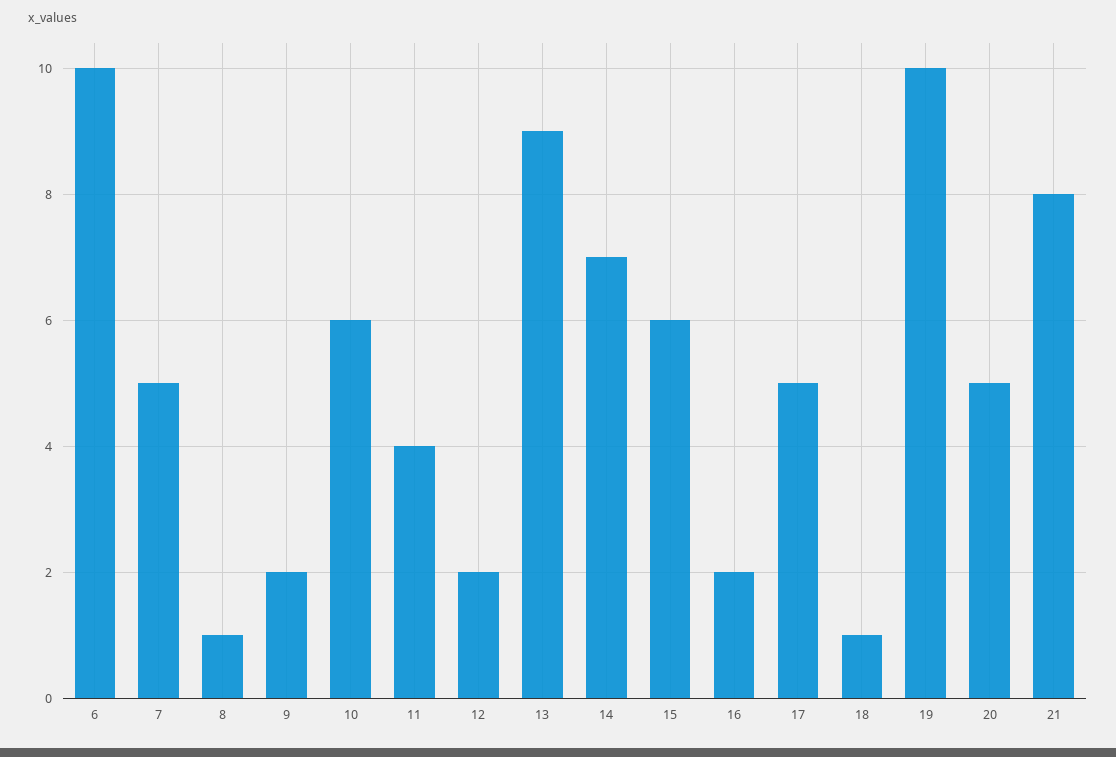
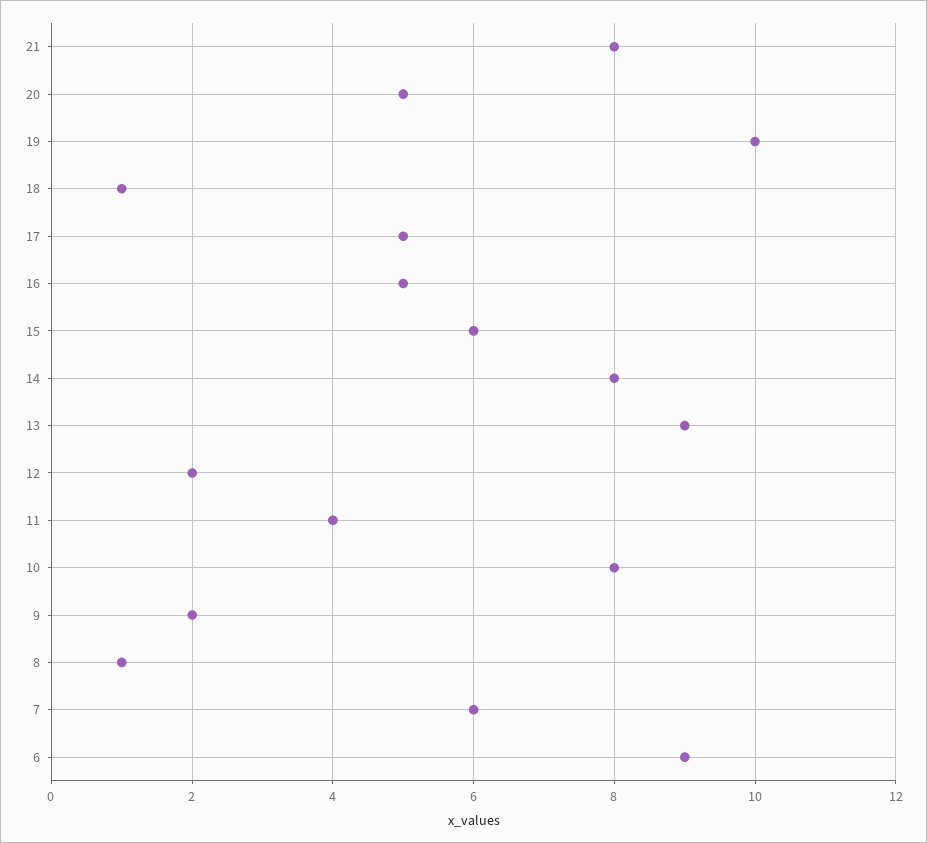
6: 10 -> 9
7: 5 -> 6
10: 6 -> 8
14: 7 -> 8
16: 2 -> 5

